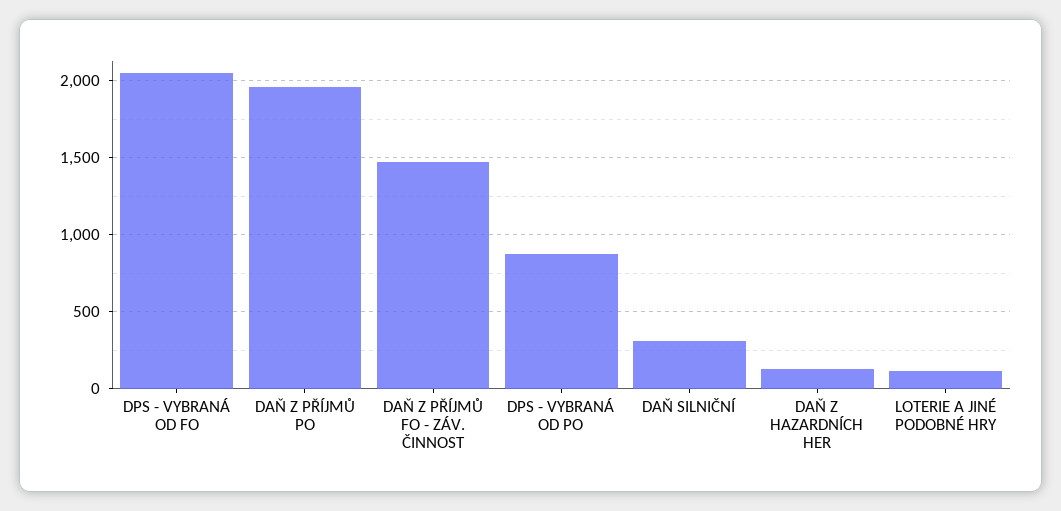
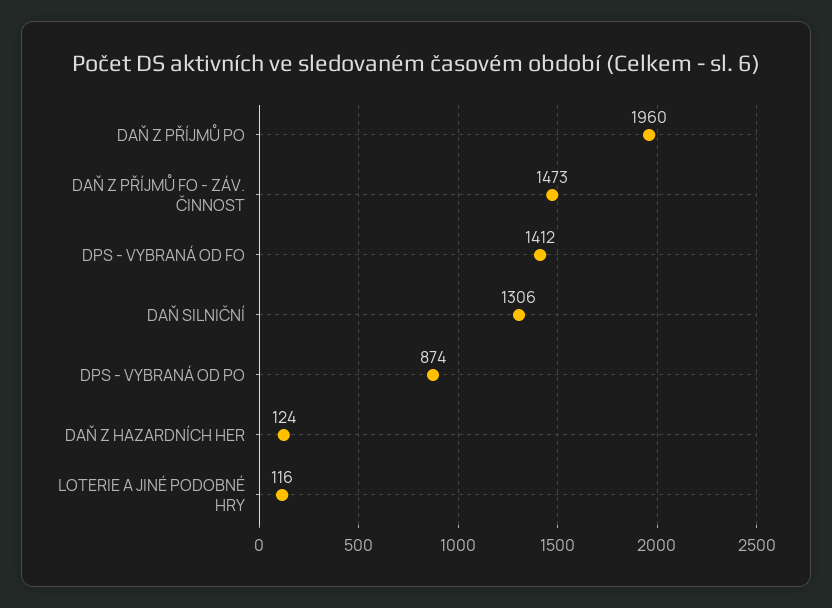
DPS - VYBRANÁ OD FO: 2050 -> 1412
DAŇ SILNIČNÍ: 300 -> 1306

